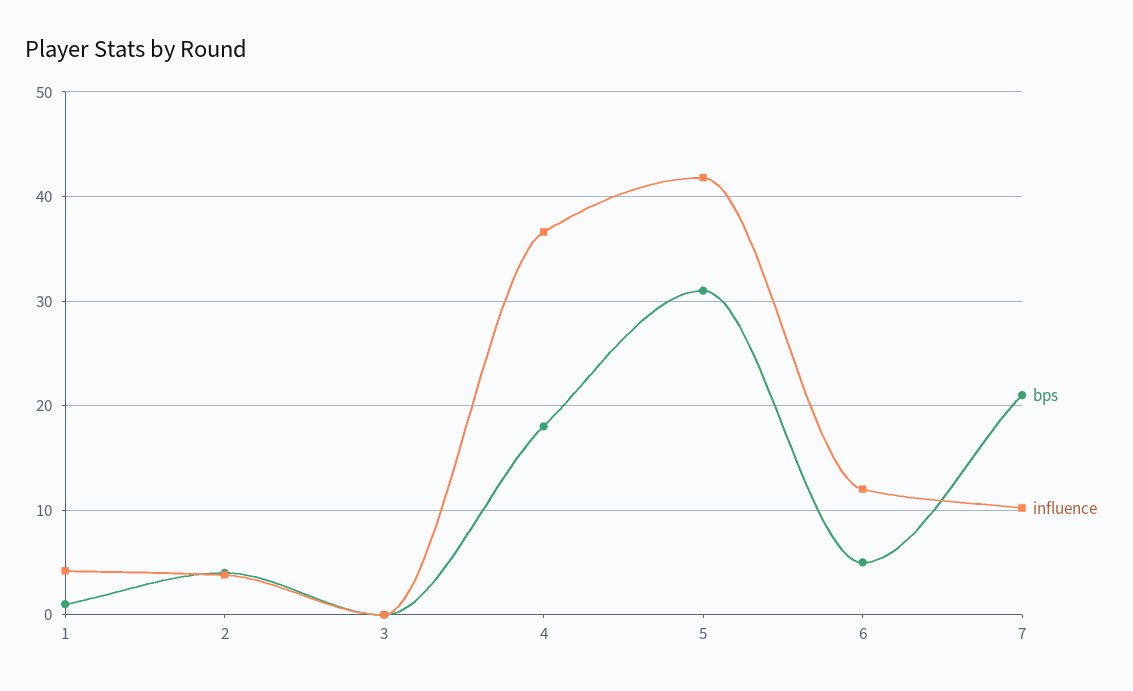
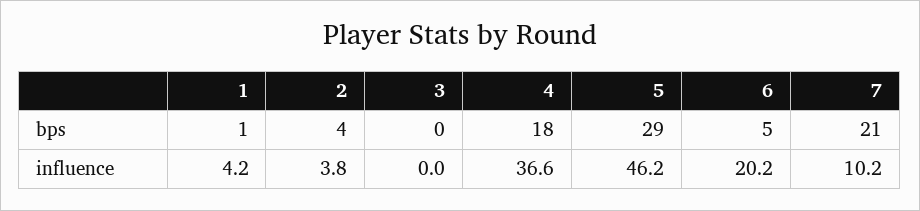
bps, 5: 31 -> 29
influence, 5: 42 -> 46.2
influence, 6: 12 -> 20.2

